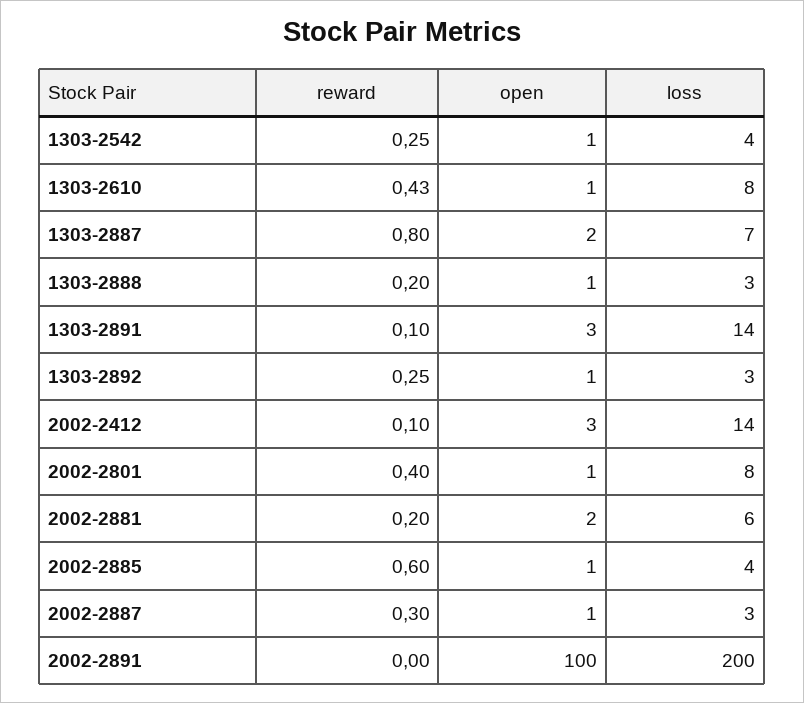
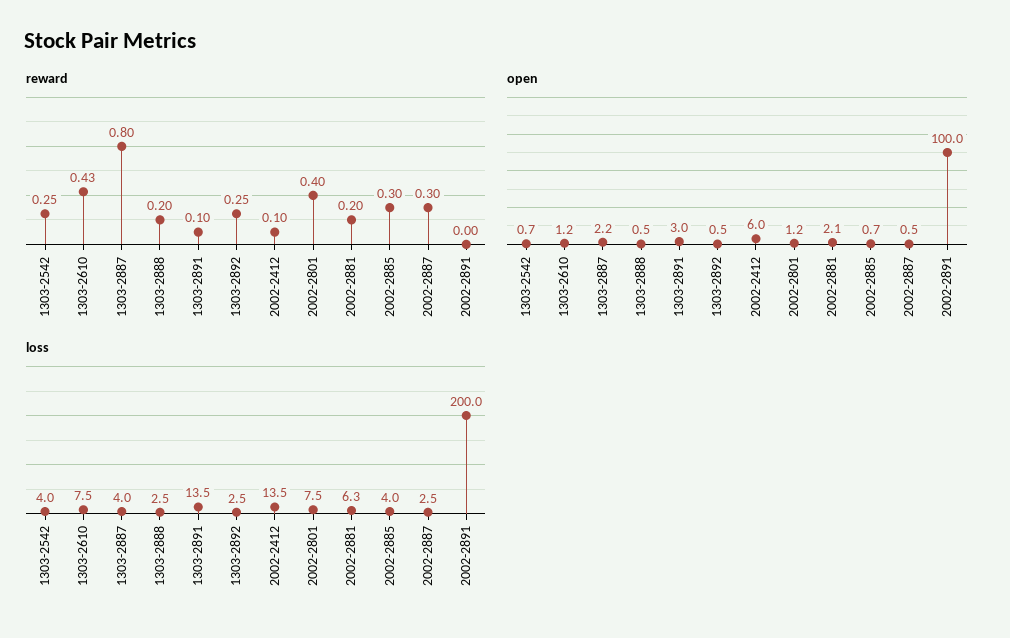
loss, 1303-2887: 7 -> 4
open, 2002-2412: 3 -> 6
reward, 2002-2885: 0.6 -> 0.3

